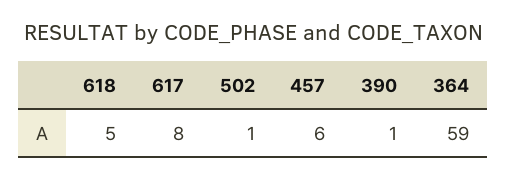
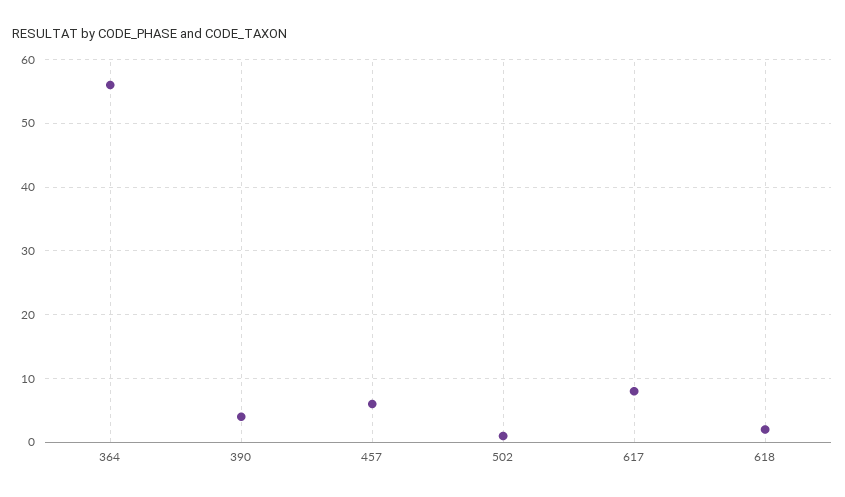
618: 5 -> 2
390: 1 -> 4
364: 59 -> 56

